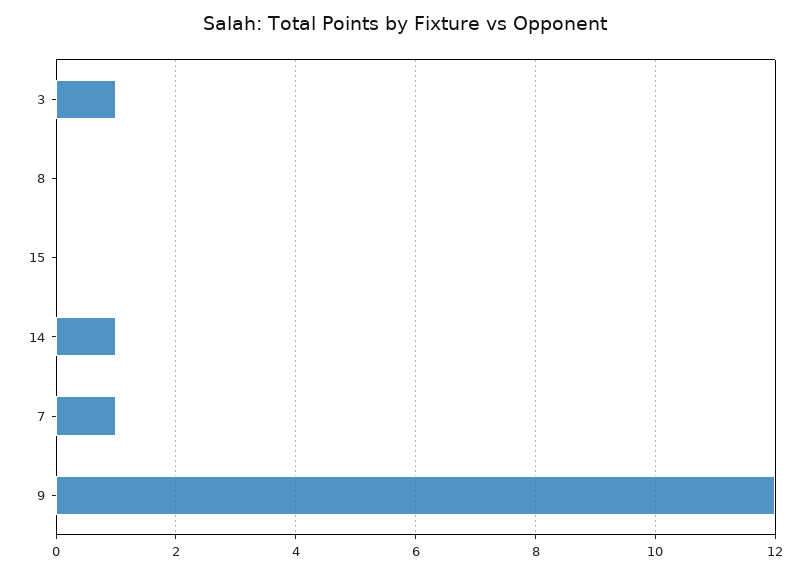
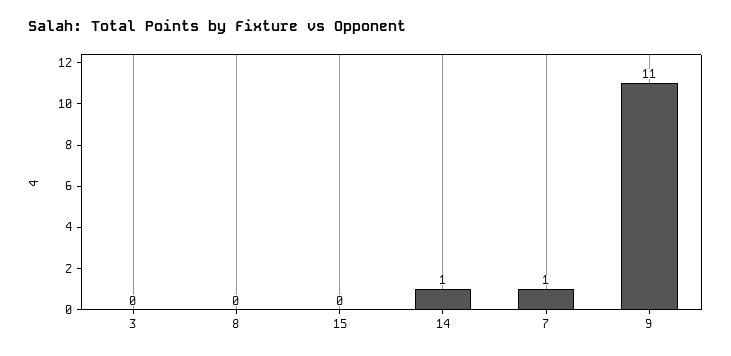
3: 1 -> 0
9: 12 -> 11

